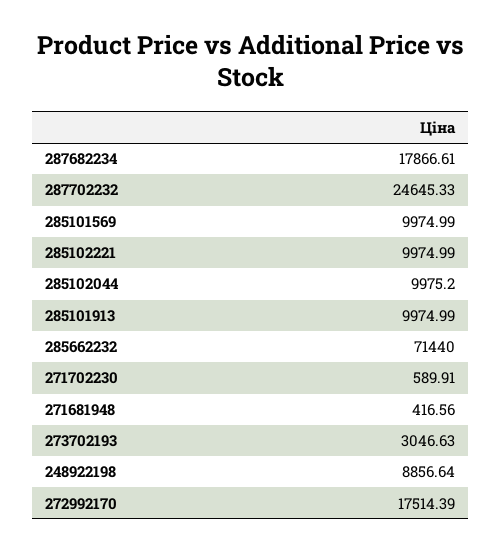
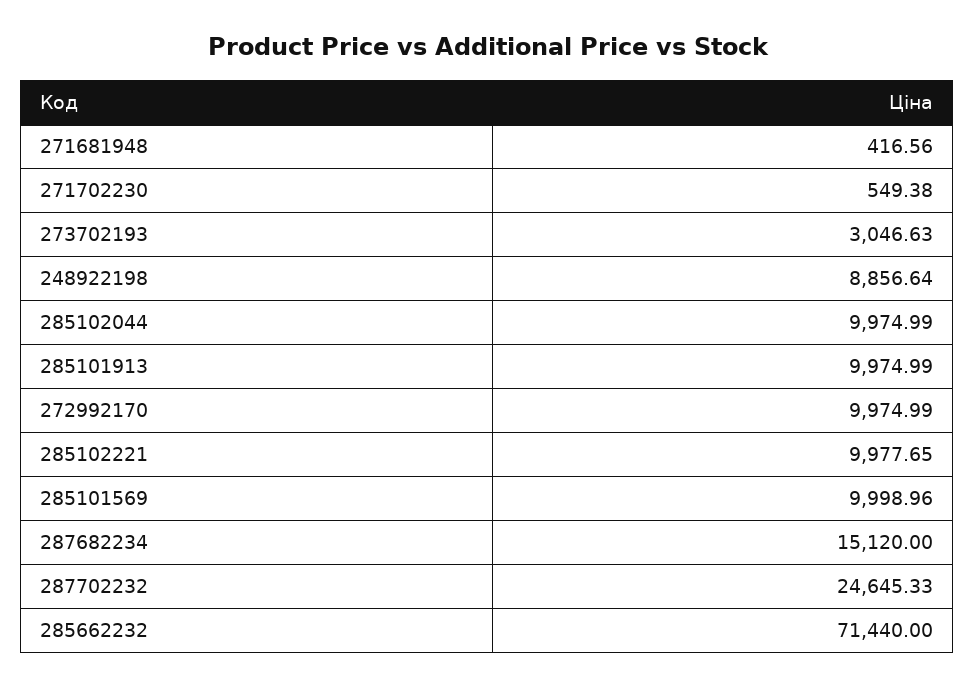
287682234: 17866.61 -> 15120
285101569: 9974.99 -> 9998.96
285102221: 9974.99 -> 9977.65
285102044: 9975.2 -> 9974.99
271702230: 589.91 -> 549.38
272992170: 17514.39 -> 9974.99

